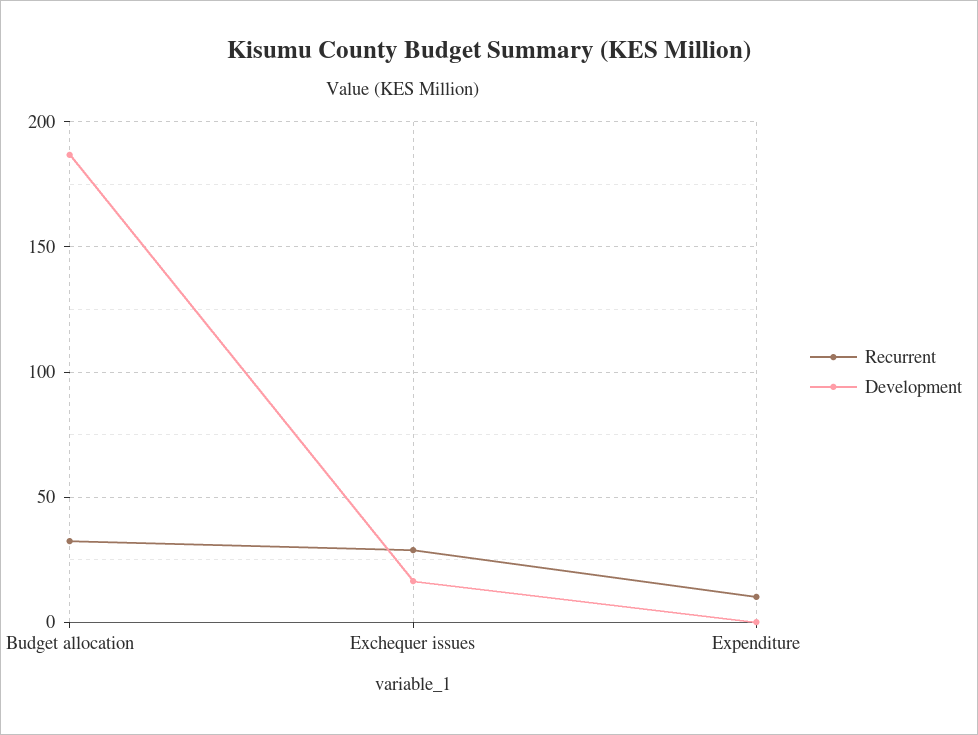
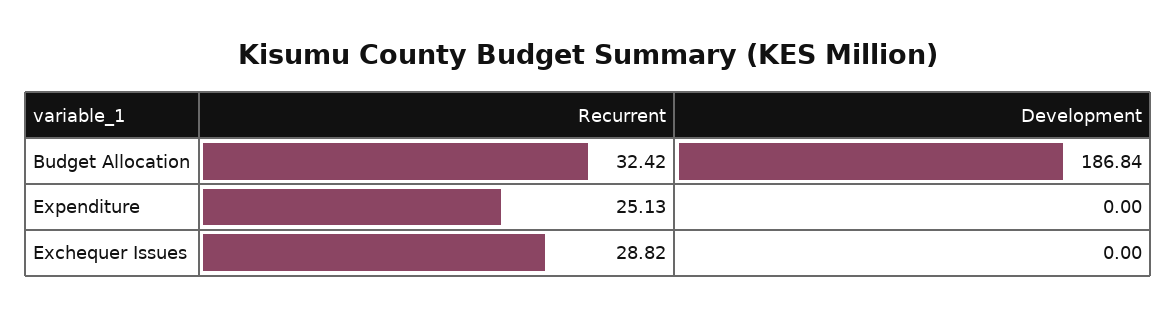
Development, Exchequer issues: 15 -> 0
Recurrent, Expenditure: 10 -> 25.13

